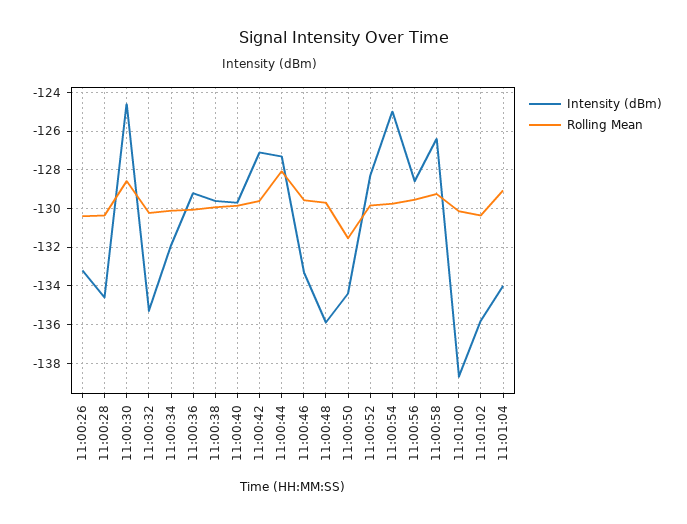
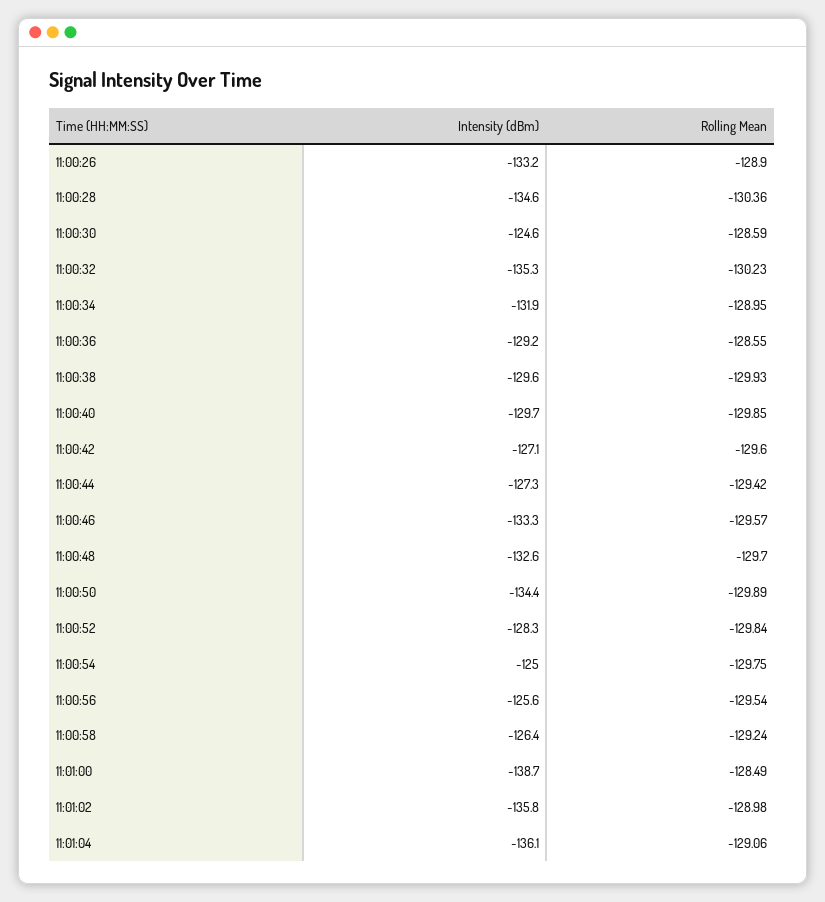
Rolling Mean, 11:00:26: -130.5 -> -128.9
Rolling Mean, 11:00:34: -130 -> -128.95
Rolling Mean, 11:00:36: -130 -> -128.55
Rolling Mean, 11:00:44: -128 -> -129.42
Intensity (dBm), 11:00:48: -136 -> -132.6
Rolling Mean, 11:00:50: -131.5 -> -129.89
Intensity (dBm), 11:00:56: -128.5 -> -125.6
Rolling Mean, 11:01:00: -130 -> -128.49
Rolling Mean, 11:01:02: -130.5 -> -128.98
Intensity (dBm), 11:01:04: -134 -> -136.1

